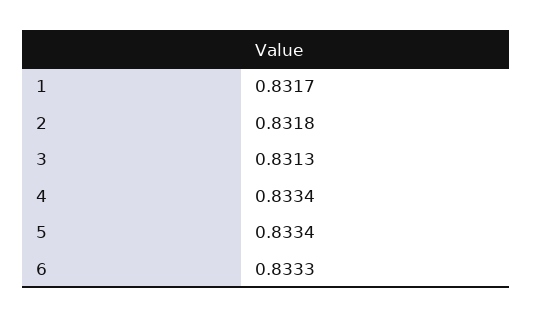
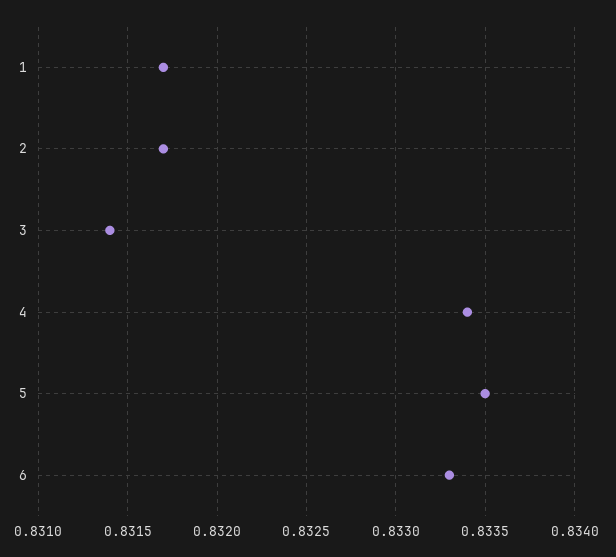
2: 0.8318 -> 0.8317
3: 0.8313 -> 0.8314
5: 0.8334 -> 0.8335

